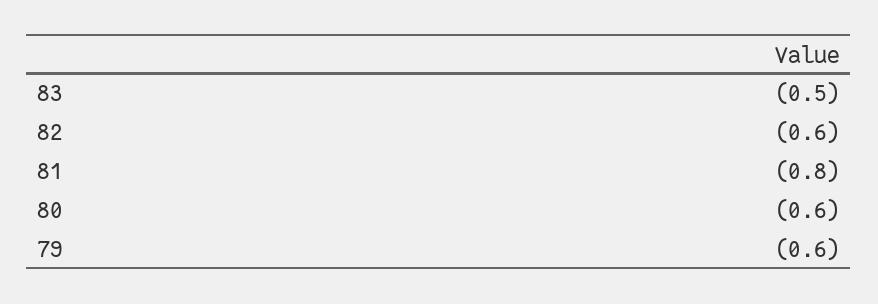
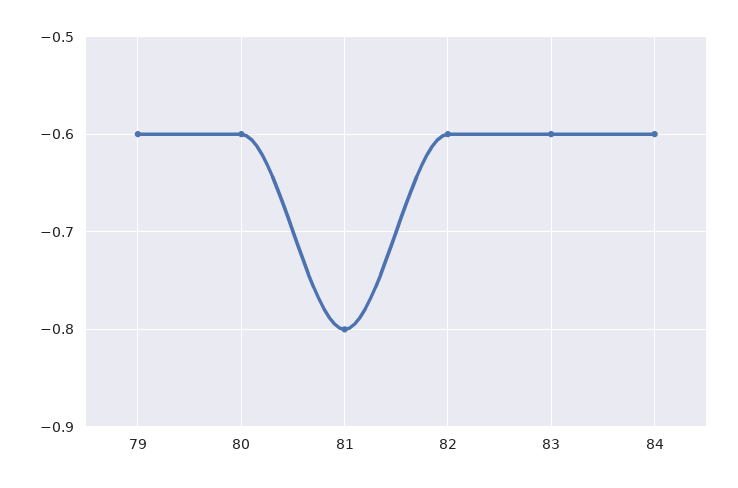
83: -0.5 -> -0.6
84: none -> -0.6

